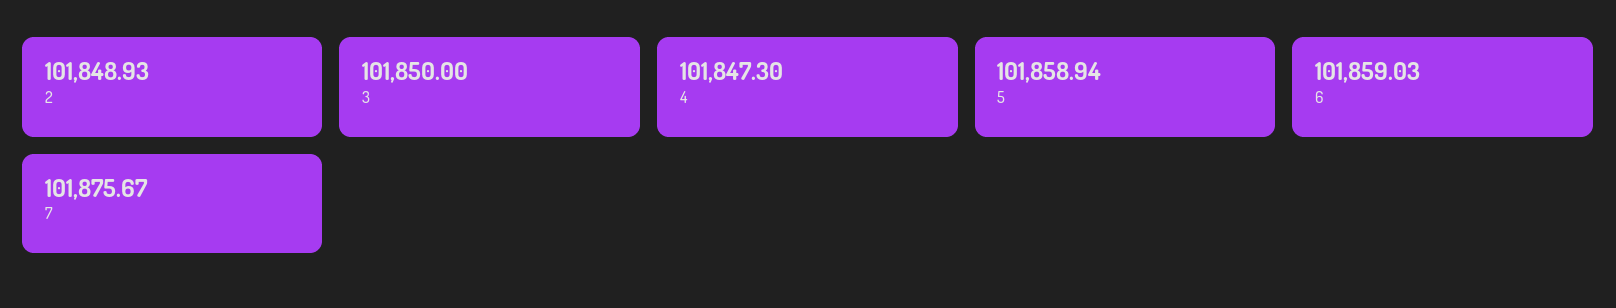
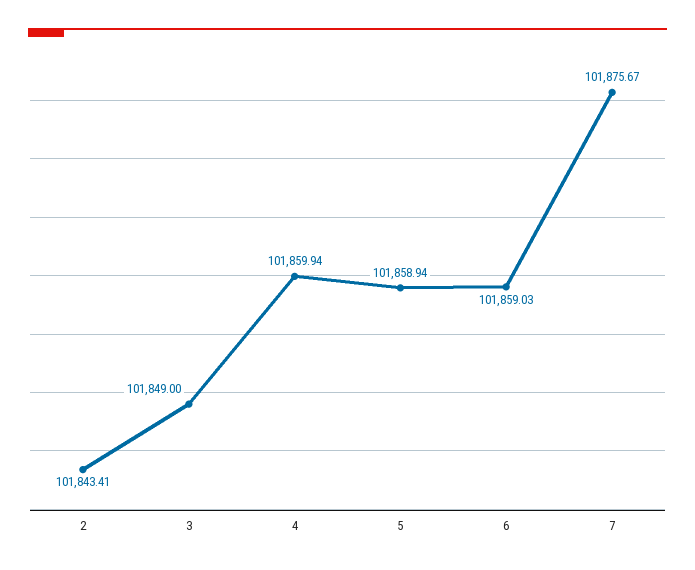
2: 101848.93 -> 101843.41
3: 101850 -> 101849
4: 101847.3 -> 101859.94

